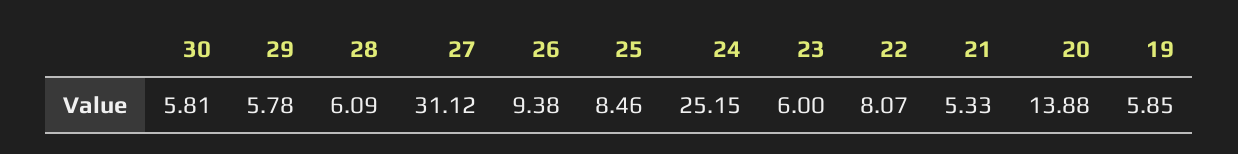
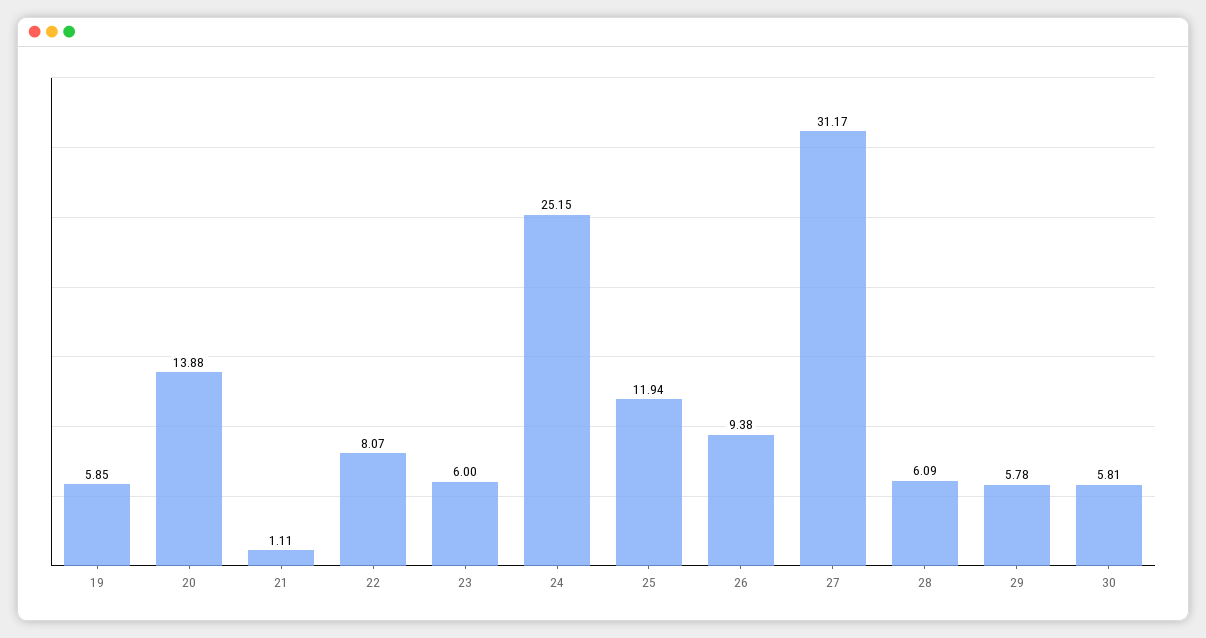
27: 31.12 -> 31.17
25: 8.46 -> 11.94
21: 5.33 -> 1.11

